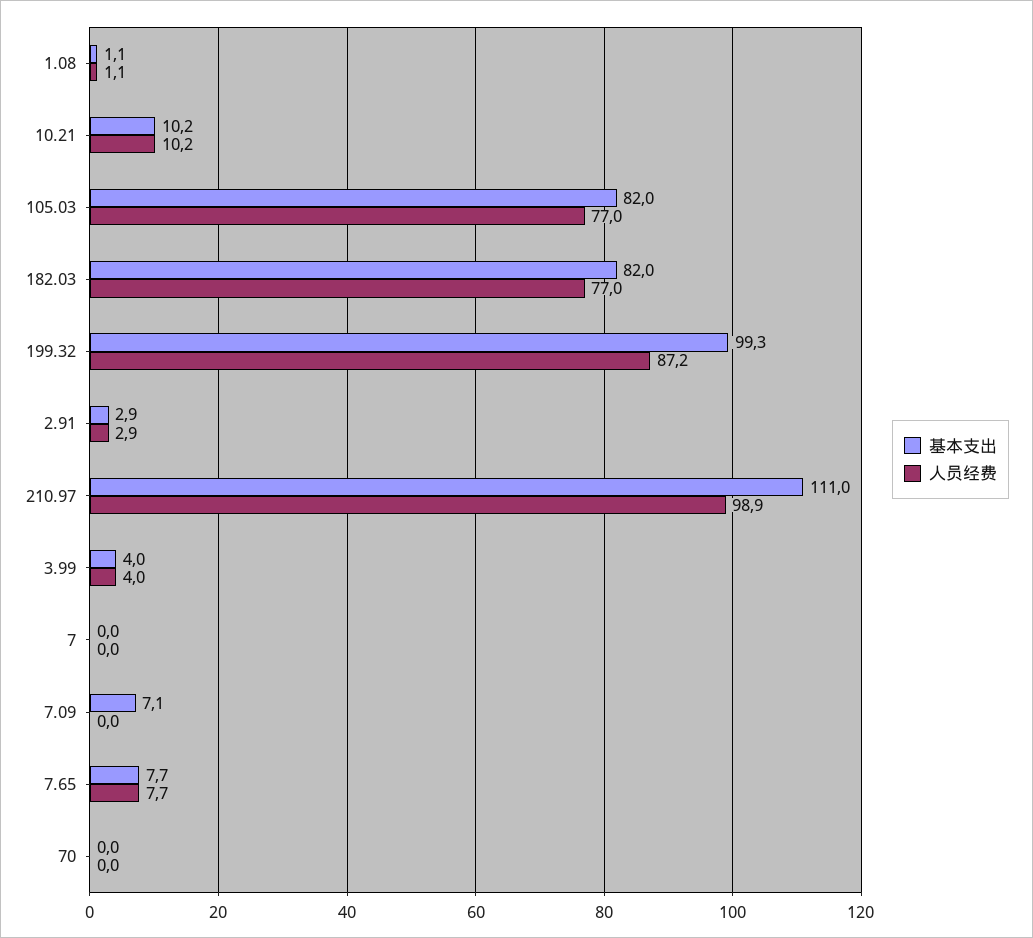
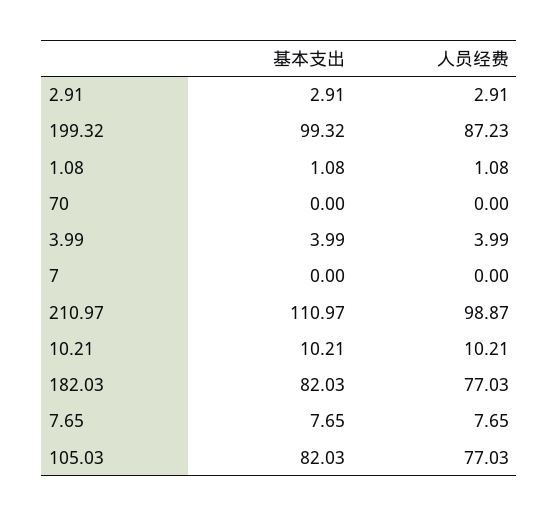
基本支出, 7.09: 7.1 -> none
人员经费, 7.09: 0 -> none

